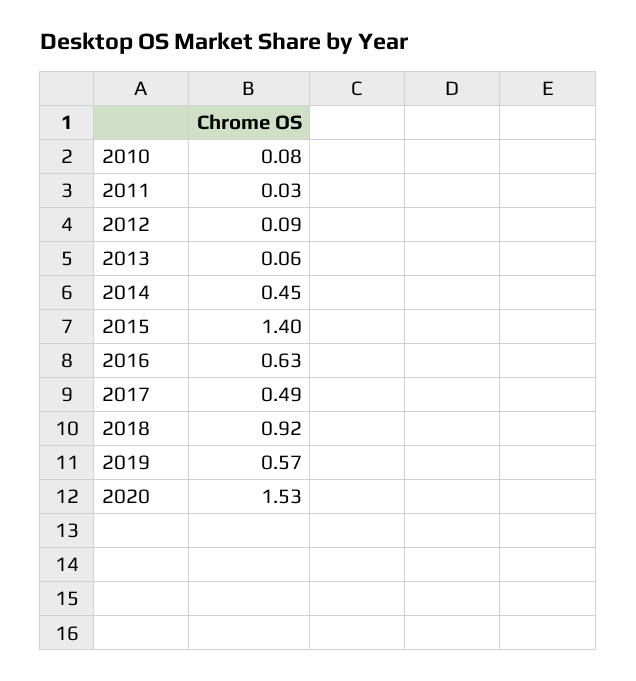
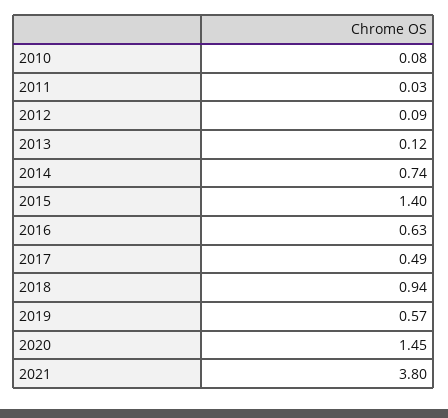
2013: 0.06 -> 0.12
2014: 0.45 -> 0.74
2018: 0.92 -> 0.94
2020: 1.53 -> 1.45
2021: none -> 3.8

